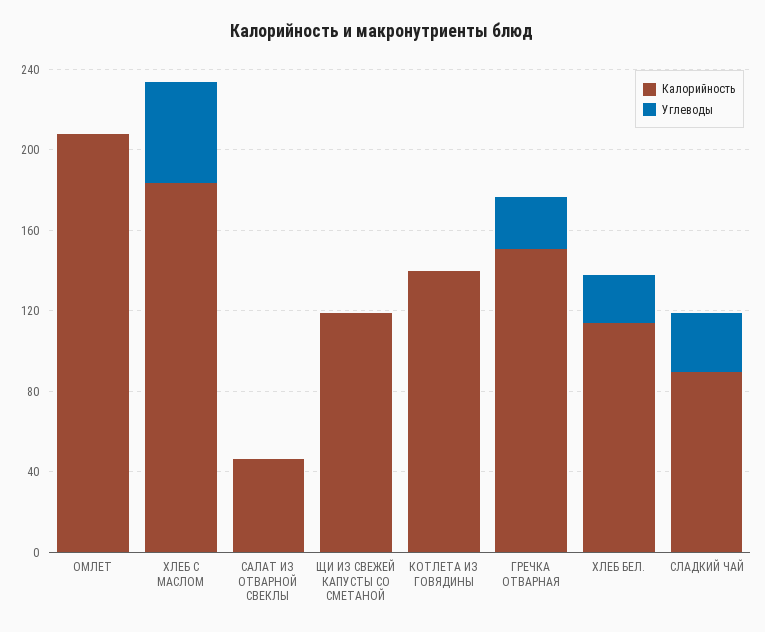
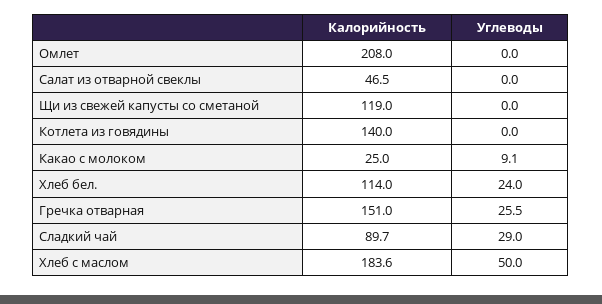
Калорийность, Какао с молоком: none -> 25
Углеводы, Какао с молоком: none -> 9.1

